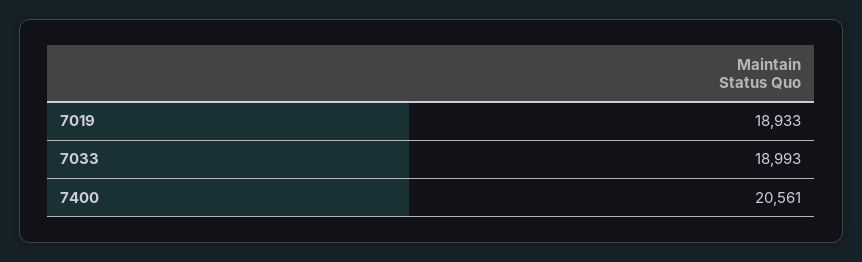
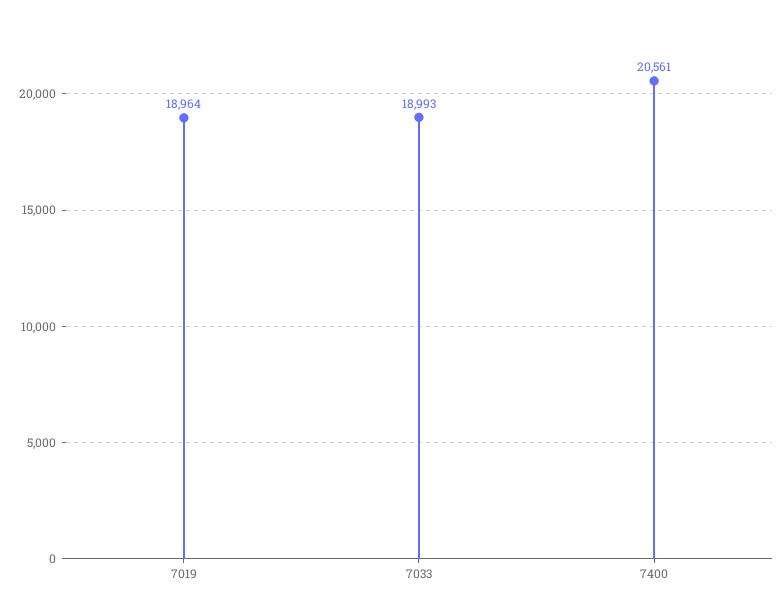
7019: 18933 -> 18964

